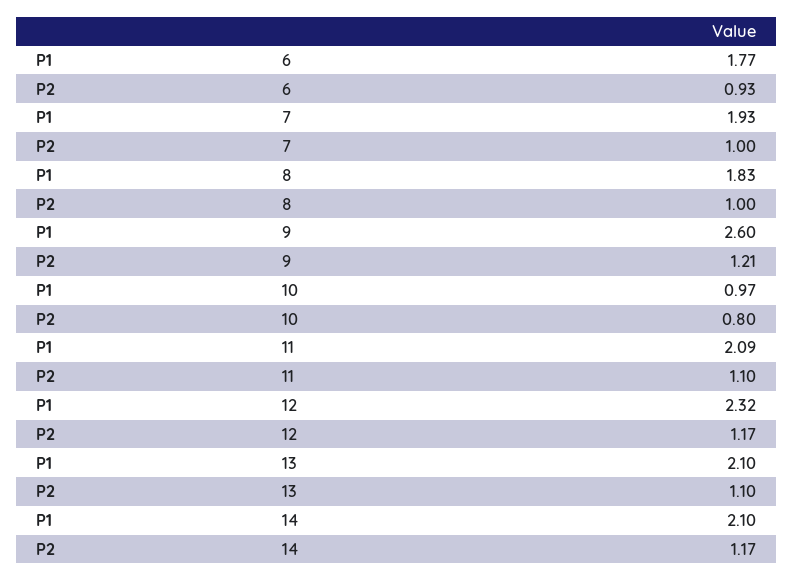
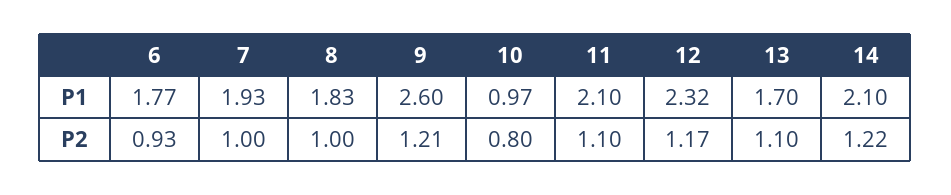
P1, 11: 2.09 -> 2.1
P1, 13: 2.1 -> 1.7
P2, 14: 1.17 -> 1.22

